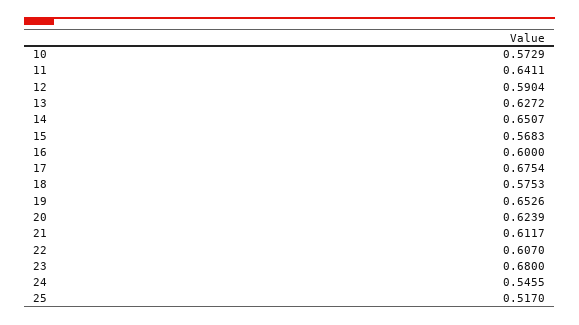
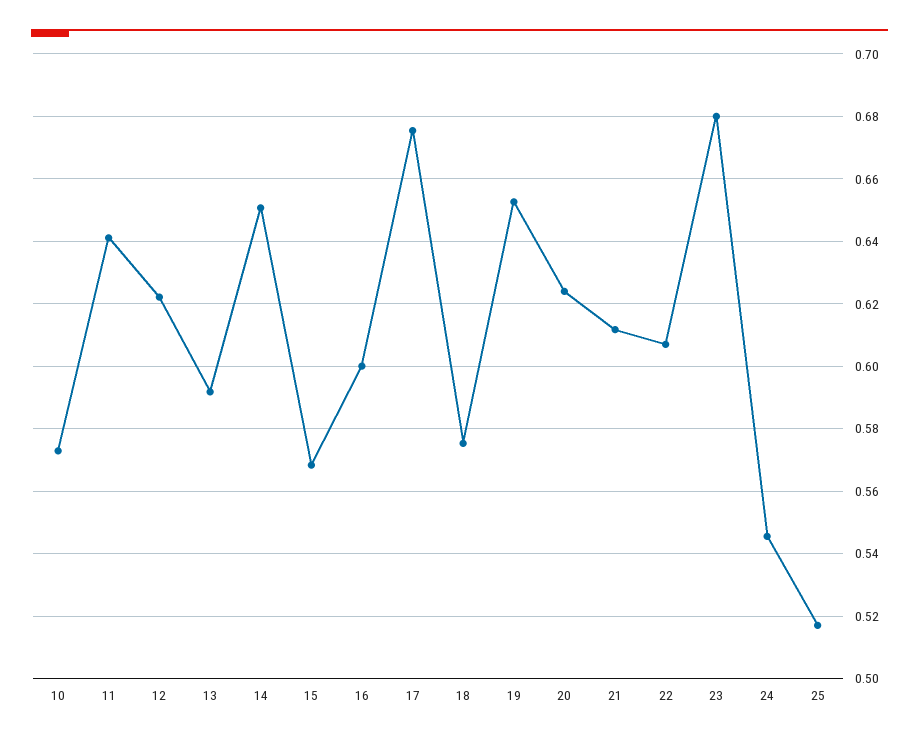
12: 0.5904 -> 0.622
13: 0.6272 -> 0.592

